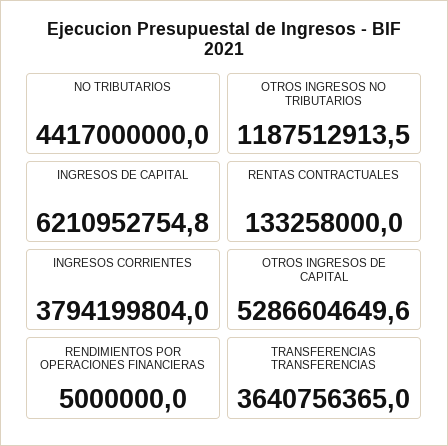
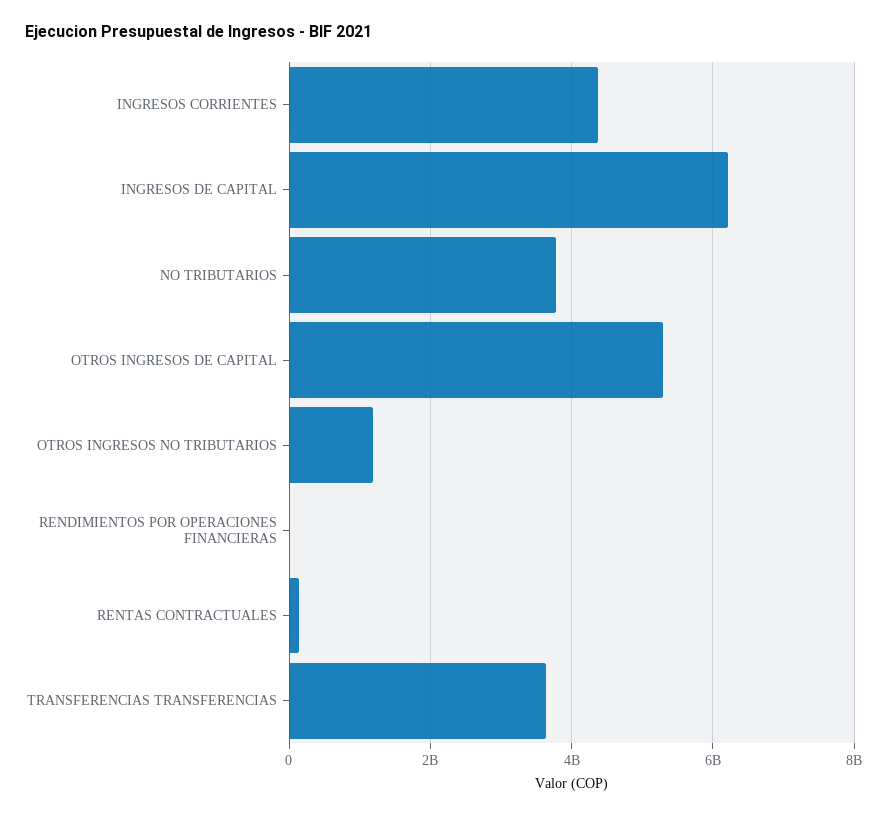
NO TRIBUTARIOS: 4417000000 -> 3800000000
INGRESOS CORRIENTES: 3794199804 -> 4400000000

